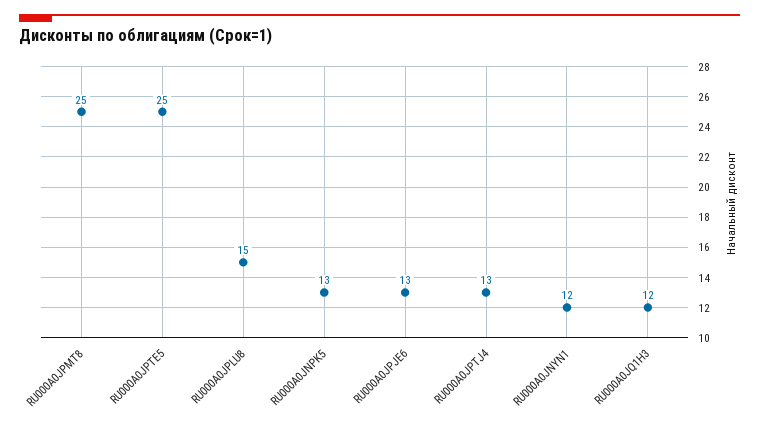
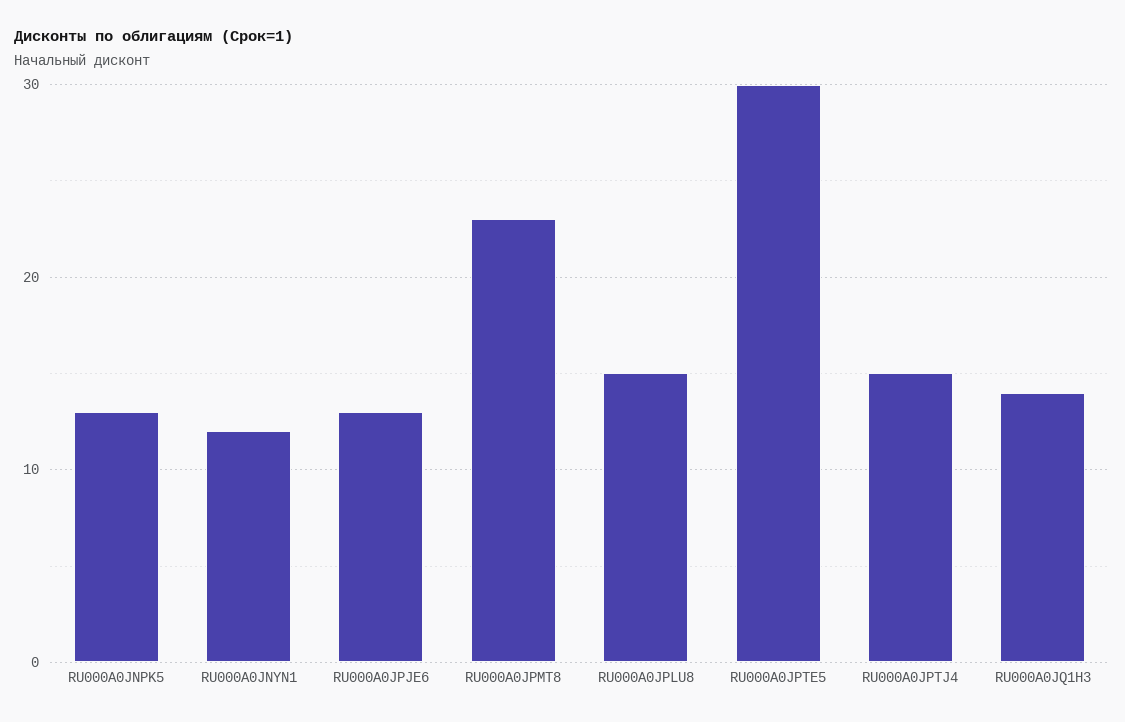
RU000A0JPMT8: 25 -> 23
RU000A0JPTE5: 25 -> 30
RU000A0JPTJ4: 13 -> 15
RU000A0JQ1H3: 12 -> 14

